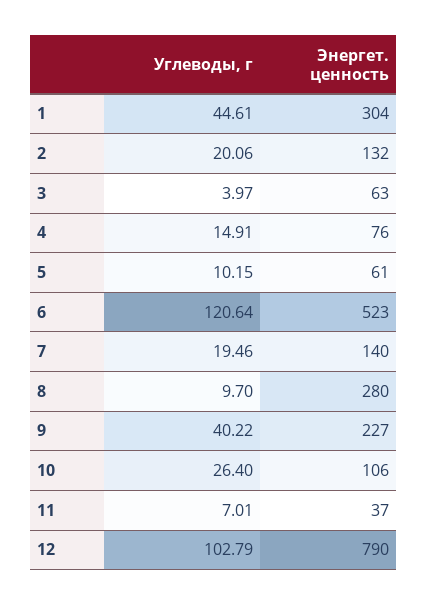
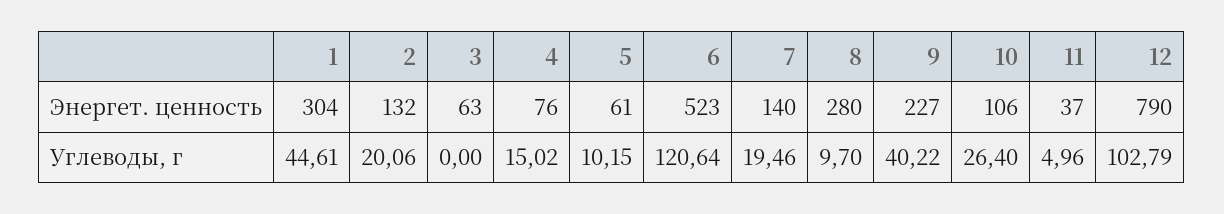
Углеводы, г, 3: 3.97 -> 0
Углеводы, г, 4: 14.91 -> 15.02
Углеводы, г, 11: 7.01 -> 4.96

